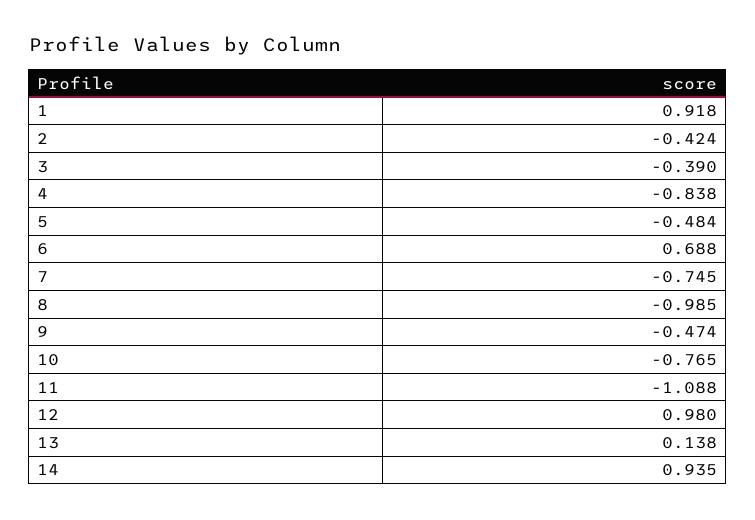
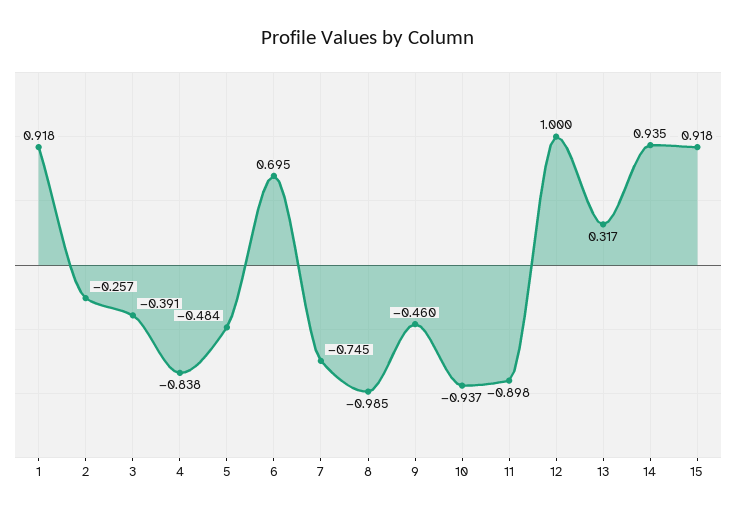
2: -0.424 -> -0.257
3: -0.39 -> -0.391
6: 0.688 -> 0.695
9: -0.474 -> -0.46
10: -0.765 -> -0.937
11: -1.088 -> -0.898
12: 0.98 -> 1
13: 0.138 -> 0.317
15: none -> 0.918

